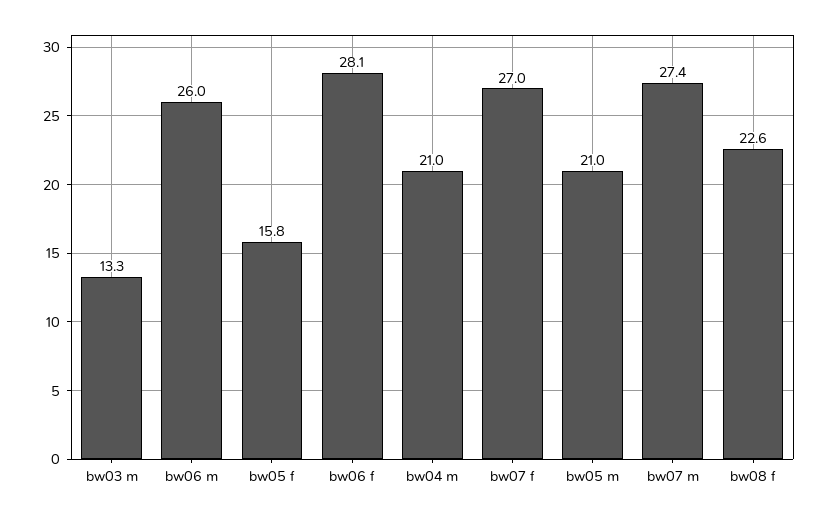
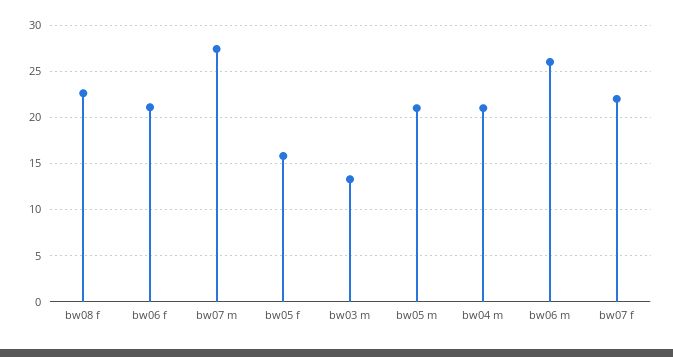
bw06 f: 28.1 -> 21
bw07 f: 27 -> 22

